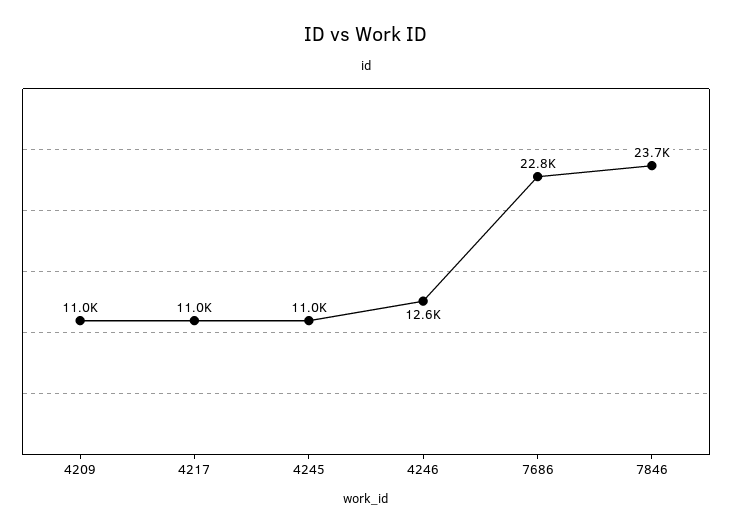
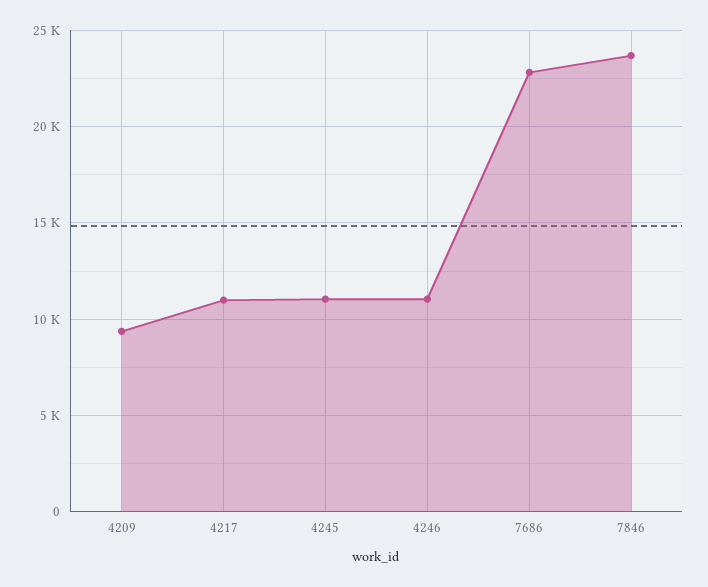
4209: 11000 -> 9500
4246: 12600 -> 11000

